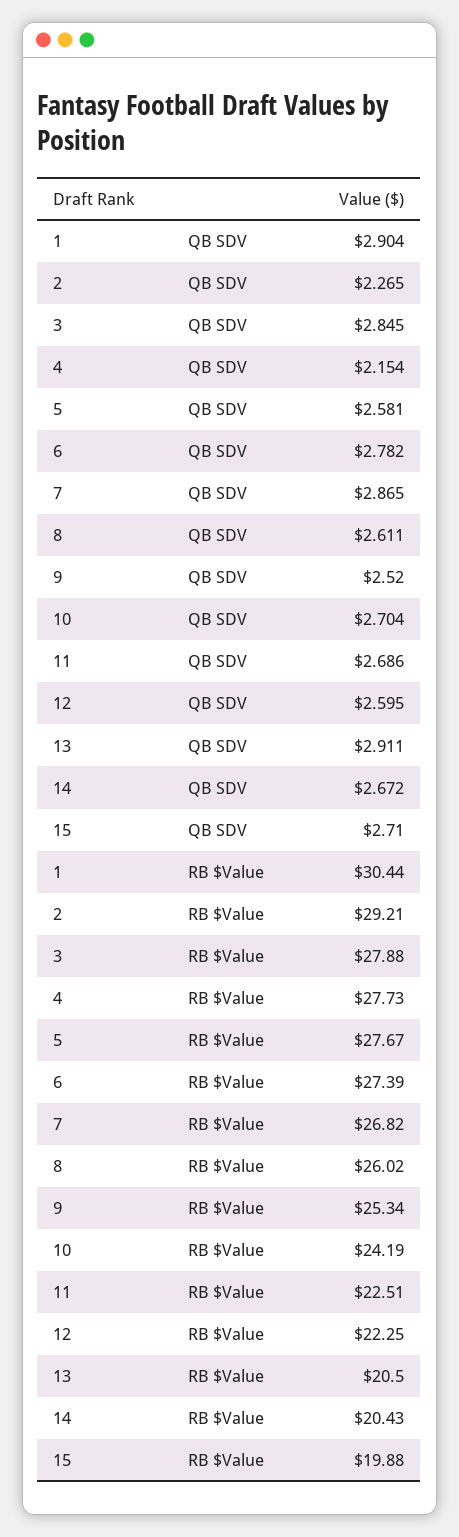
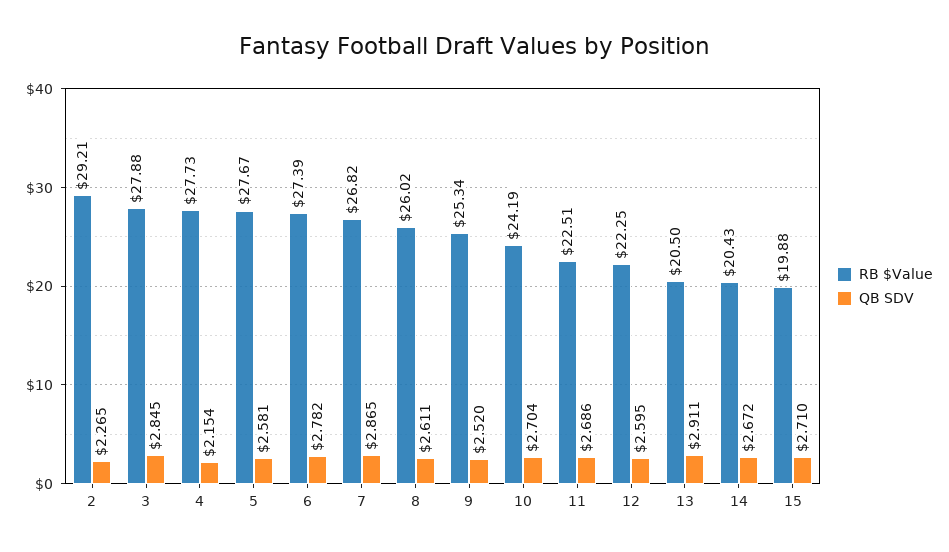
QB SDV, 1: 2.904 -> none
RB $Value, 1: 30.44 -> none

